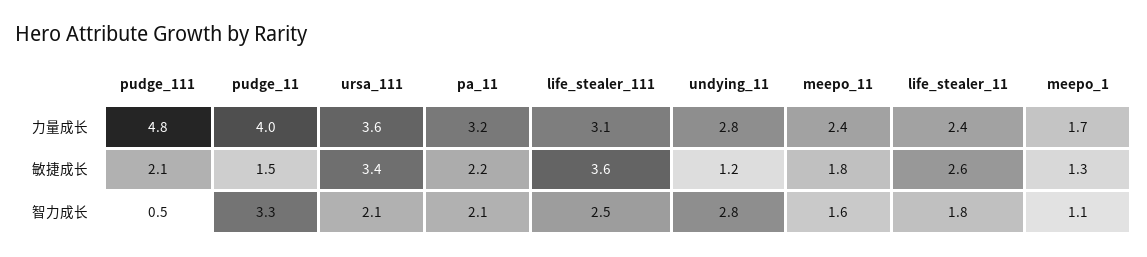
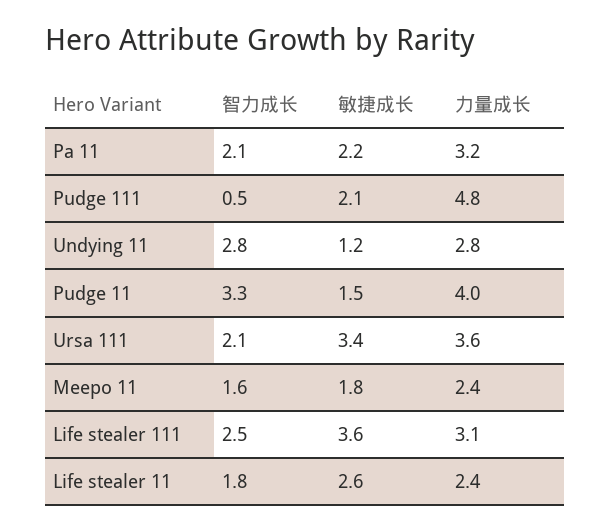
meepo_1, 力量成长: 1.7 -> none
meepo_1, 敏捷成长: 1.3 -> none
meepo_1, 智力成长: 1.1 -> none

